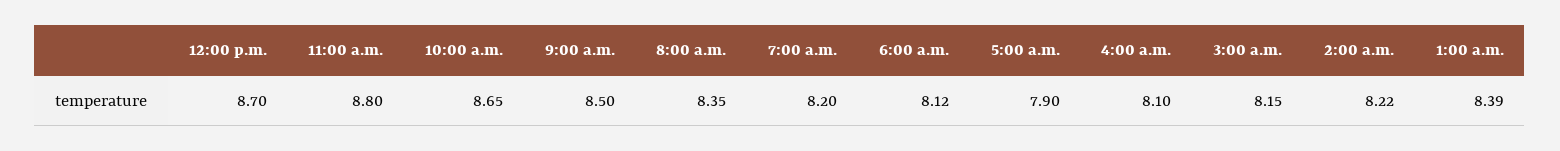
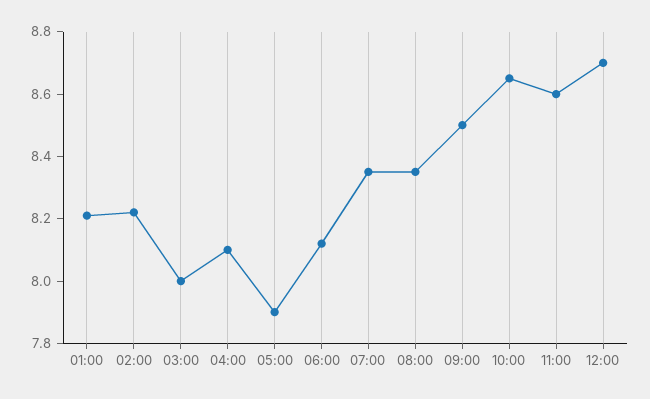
11:00 a.m.: 8.8 -> 8.6
7:00 a.m.: 8.2 -> 8.35
3:00 a.m.: 8.15 -> 8
1:00 a.m.: 8.39 -> 8.2

